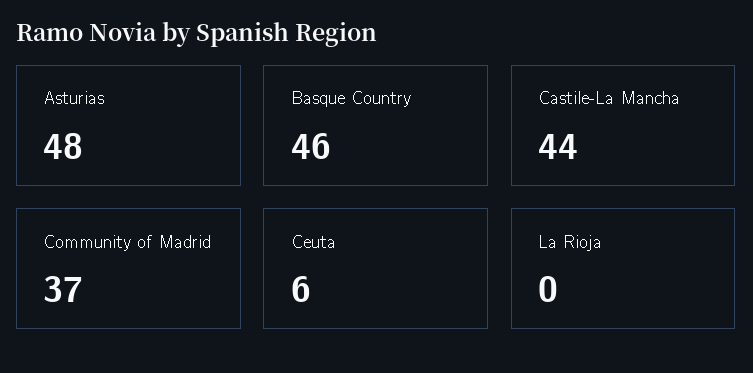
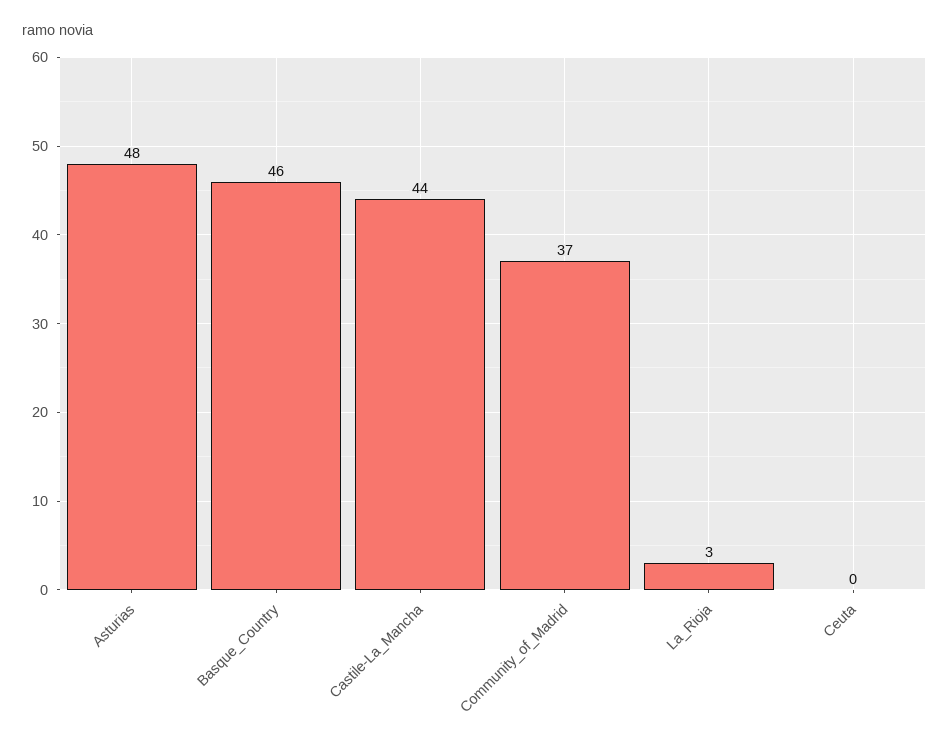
Ceuta: 6 -> 0
La Rioja: 0 -> 3

